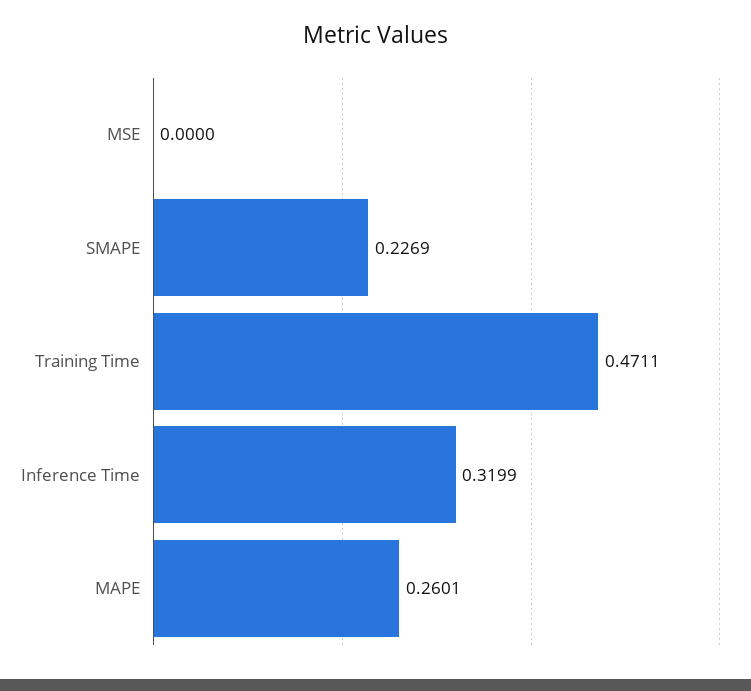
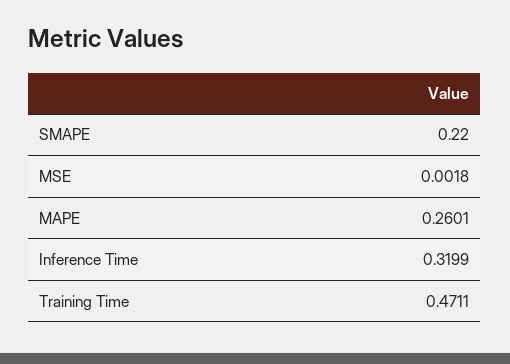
MSE: 0 -> 0.0018
SMAPE: 0.2269 -> 0.22

